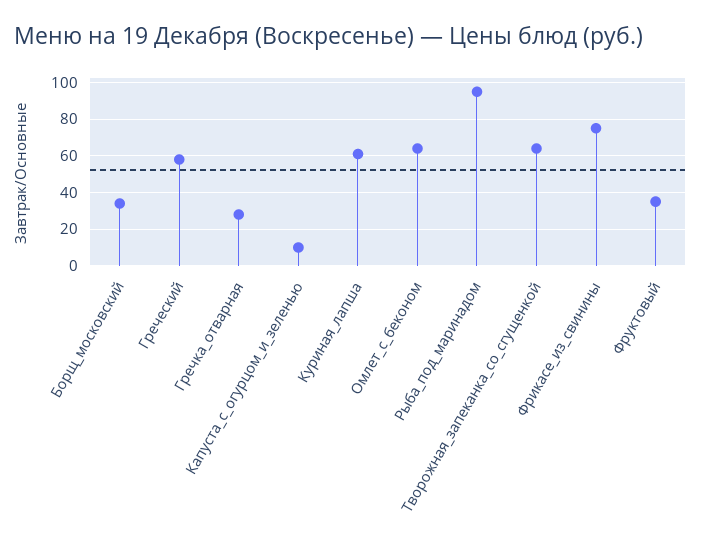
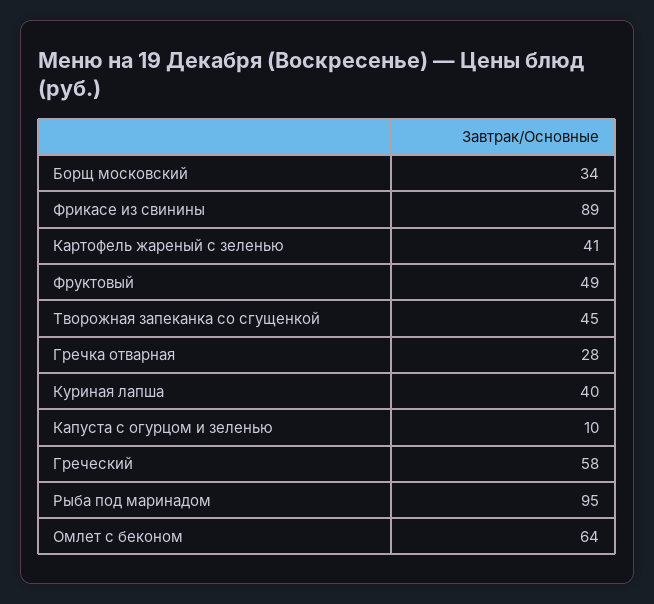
Куриная_лапша: 60 -> 40
Творожная_запеканка_со_сгущенкой: 65 -> 45
Фрикасе_из_свинины: 75 -> 89
Фруктовый: 35 -> 49
Картофель жареный с зеленью: none -> 41

